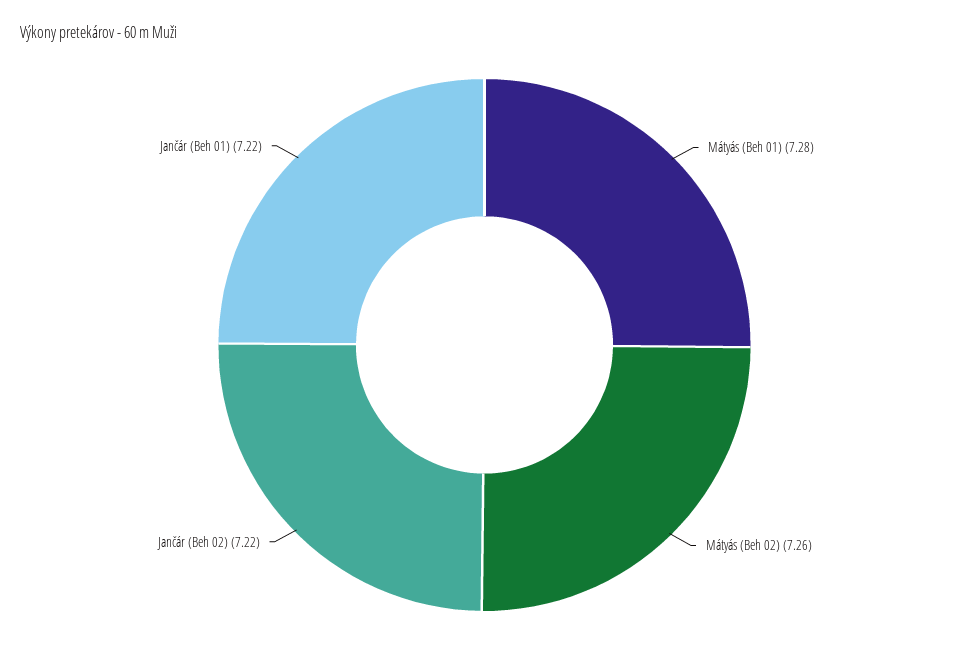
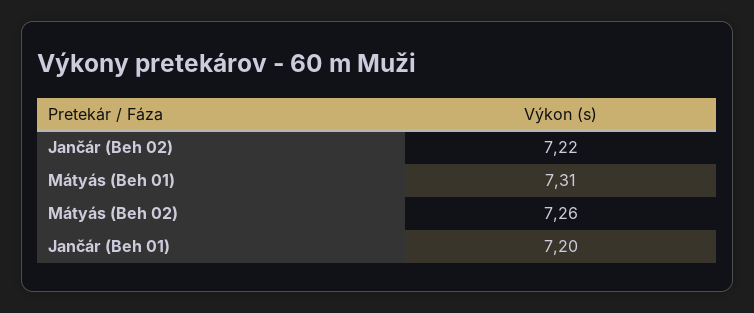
Mátyás (Beh 01): 7.28 -> 7.31
Jančár (Beh 01): 7.22 -> 7.2

